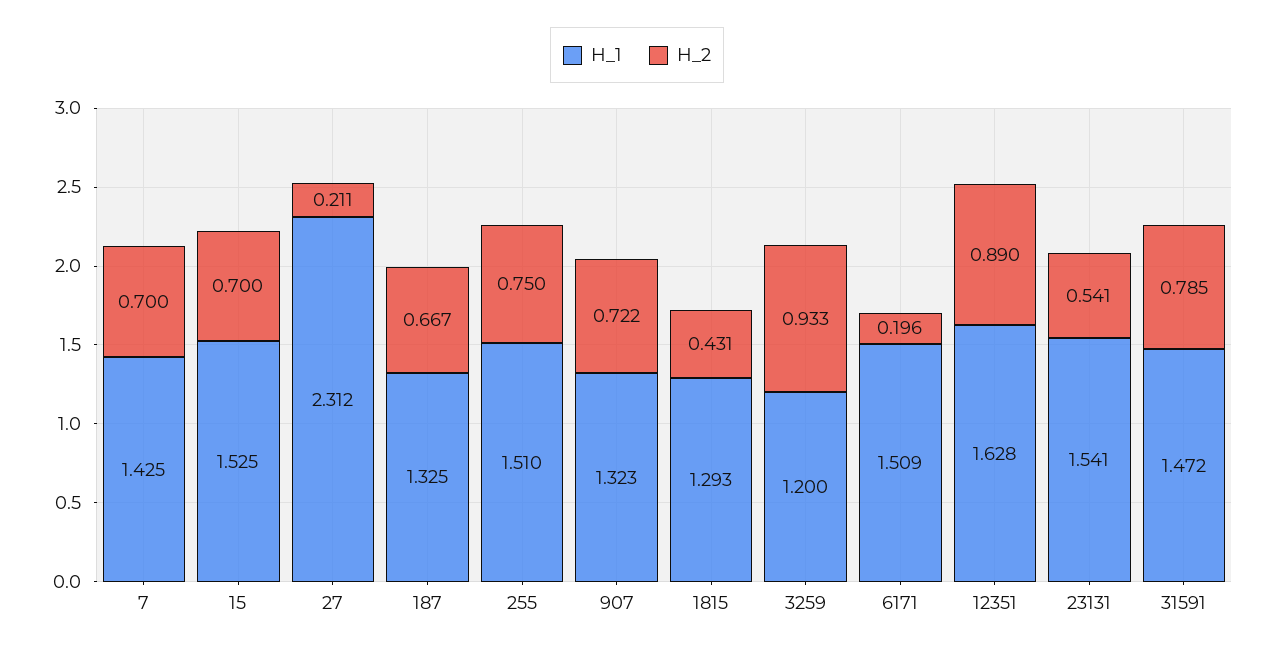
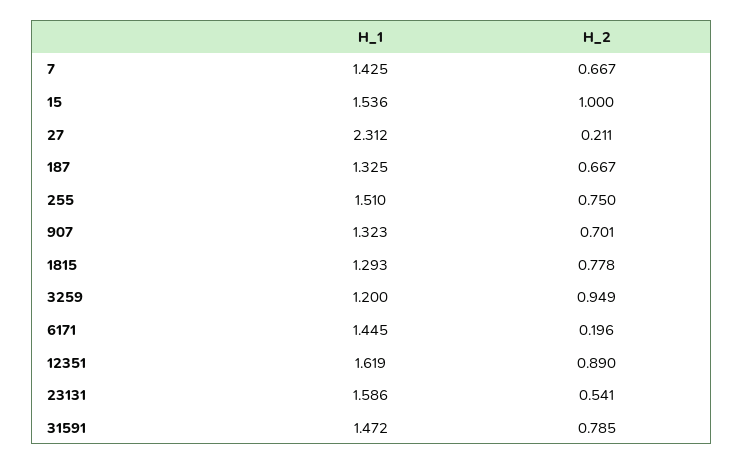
H_2, 7: 0.7 -> 0.667
H_1, 15: 1.525 -> 1.536
H_2, 15: 0.7 -> 1
H_2, 907: 0.722 -> 0.701
H_2, 1815: 0.431 -> 0.778
H_2, 3259: 0.933 -> 0.949
H_1, 6171: 1.509 -> 1.445
H_1, 12351: 1.628 -> 1.619
H_1, 23131: 1.541 -> 1.586

